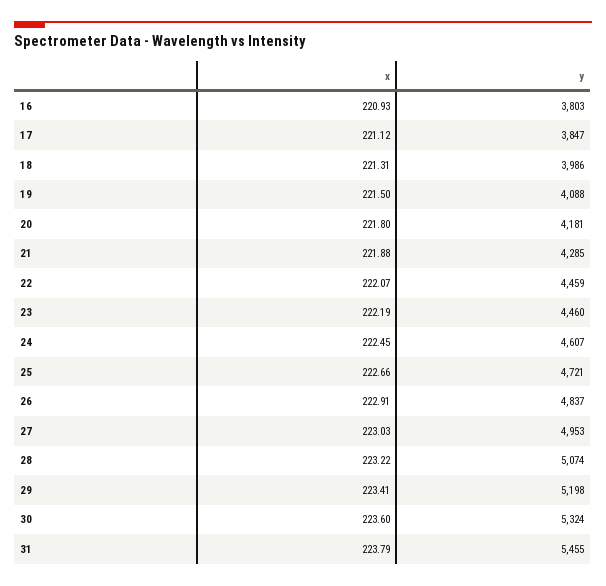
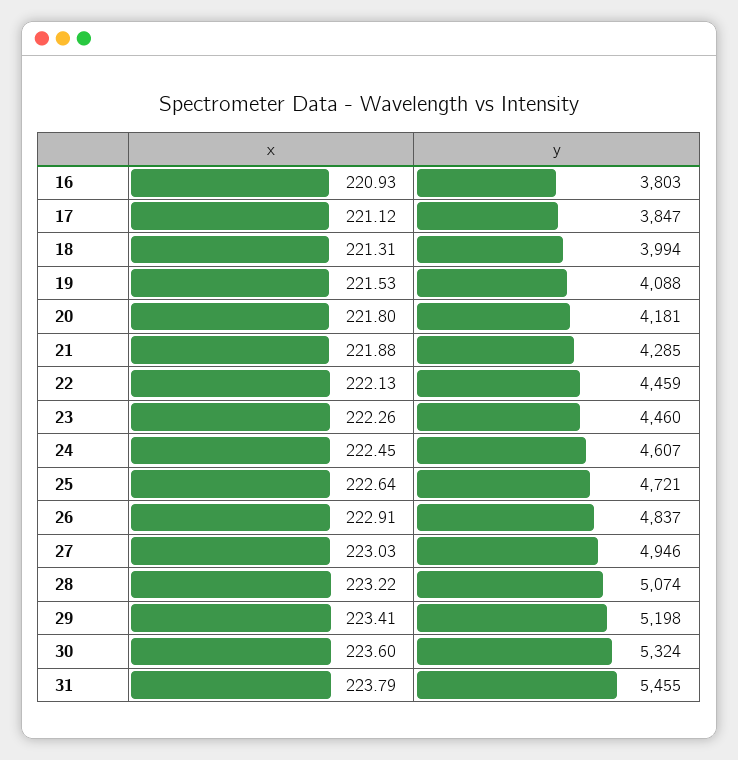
y, 18: 3986 -> 3994
x, 19: 221.5 -> 221.53
x, 22: 222.07 -> 222.13
x, 23: 222.19 -> 222.26
x, 25: 222.66 -> 222.64
y, 27: 4953 -> 4946

